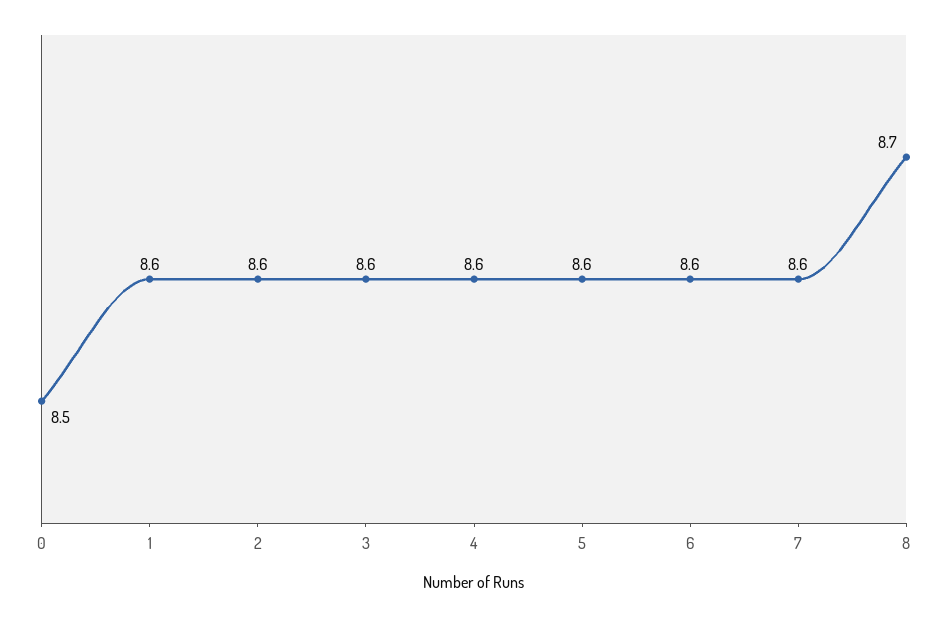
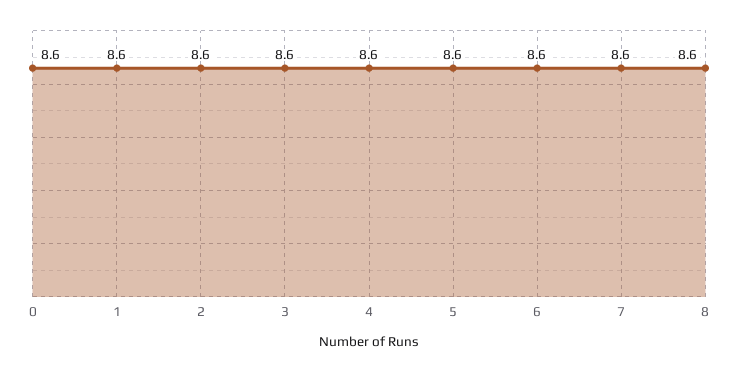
0: 8.5 -> 8.6
8: 8.7 -> 8.6

